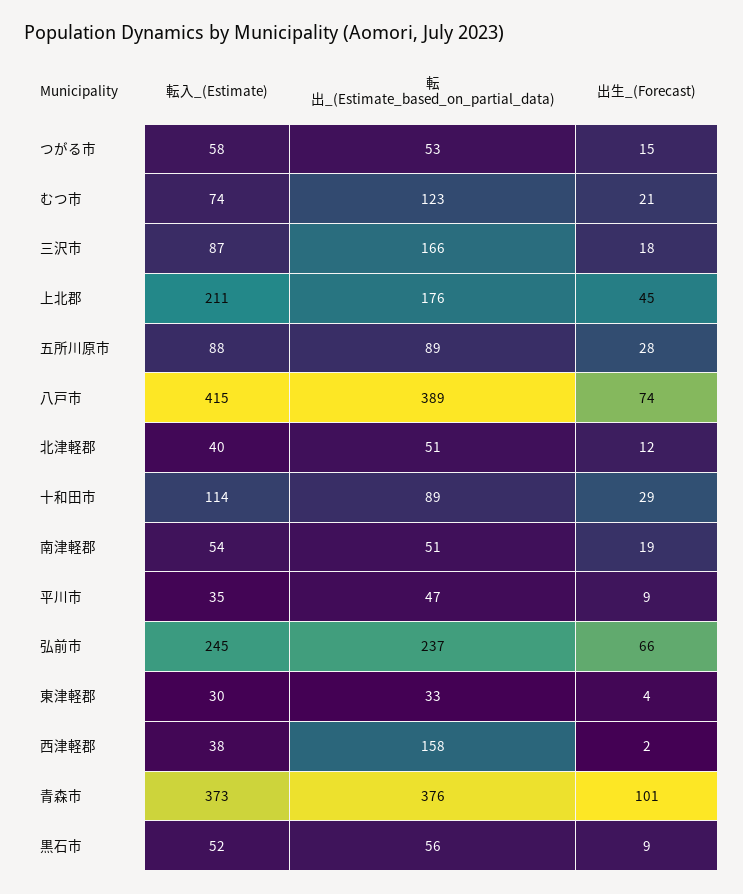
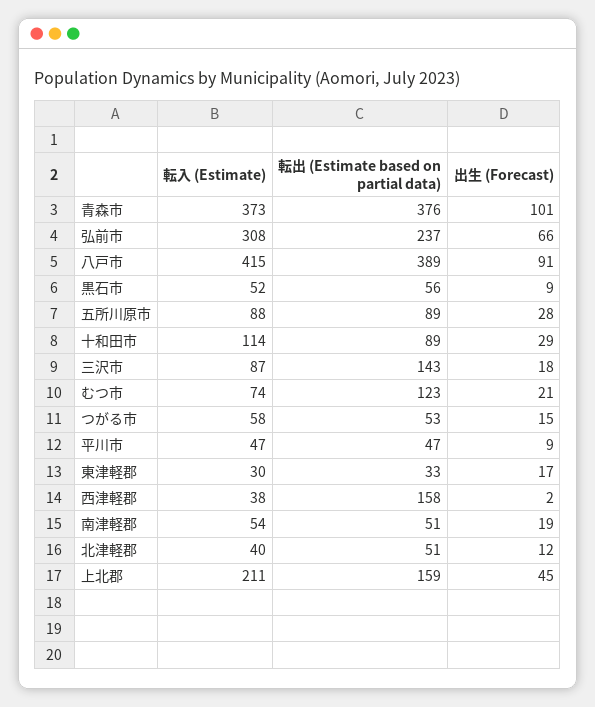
転出_(Estimate_based_on_partial_data), 三沢市: 166 -> 143
転出_(Estimate_based_on_partial_data), 上北郡: 176 -> 159
出生_(Forecast), 八戸市: 74 -> 91
転入_(Estimate), 平川市: 35 -> 47
転入_(Estimate), 弘前市: 245 -> 308
出生_(Forecast), 東津軽郡: 4 -> 17

